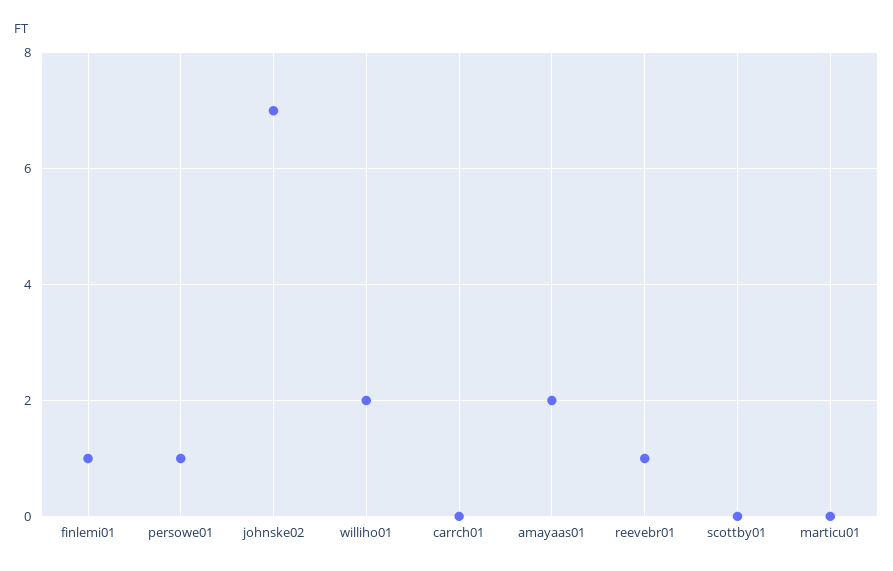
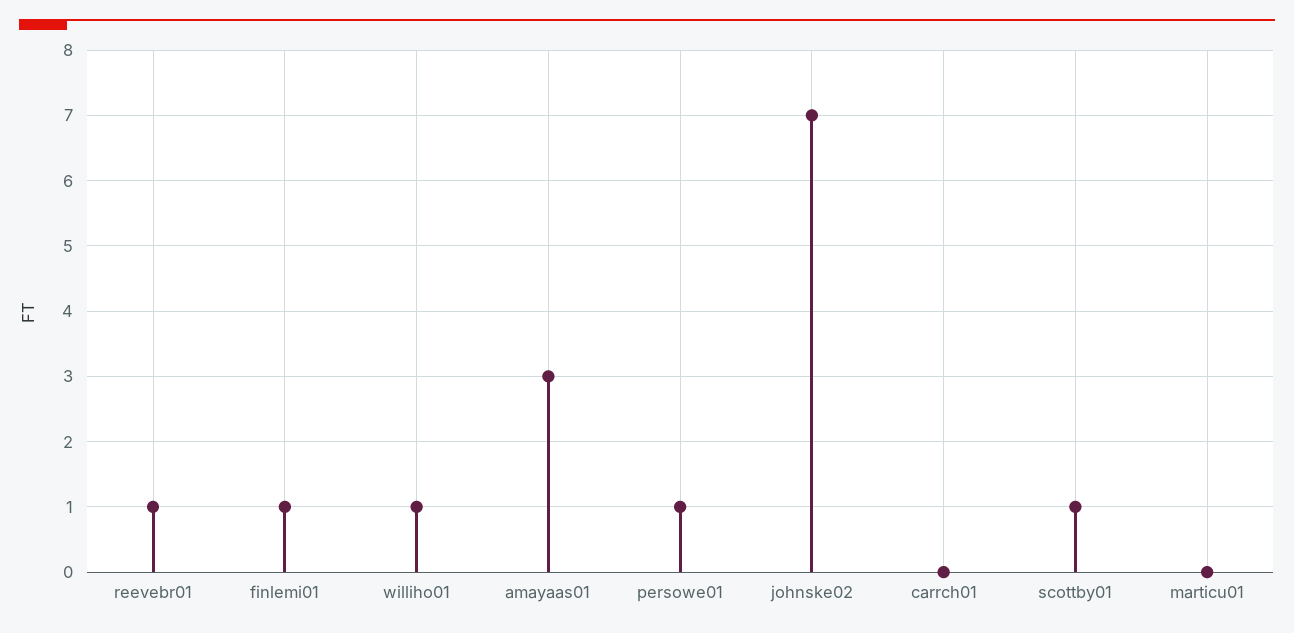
williho01: 2 -> 1
amayaas01: 2 -> 3
scottby01: 0 -> 1

